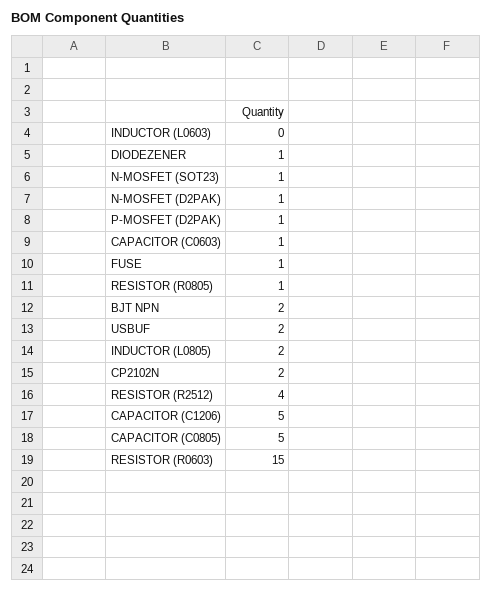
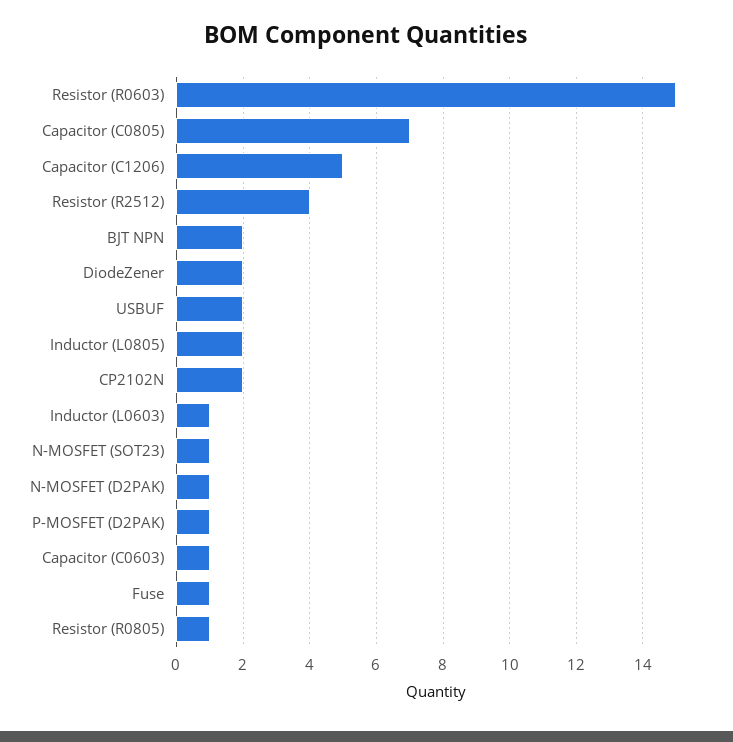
INDUCTOR (L0603): 0 -> 1
DIODEZENER: 1 -> 2
CAPACITOR (C0805): 5 -> 7

